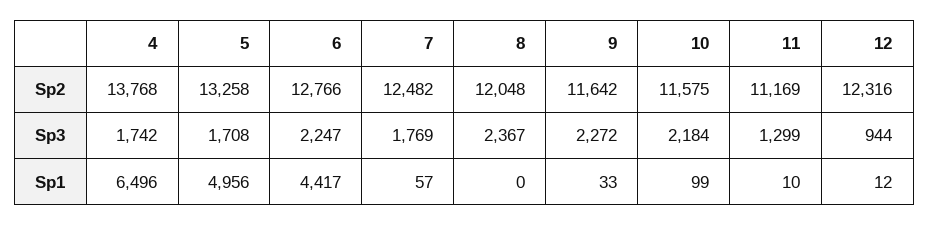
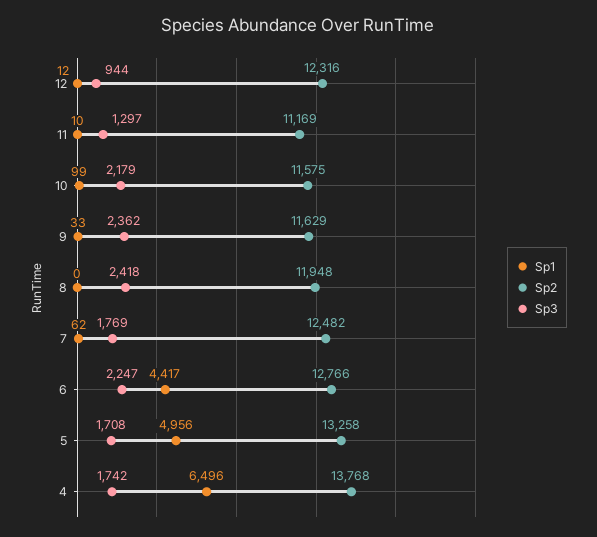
Sp2, 8: 12048 -> 11948
Sp2, 9: 11642 -> 11629
Sp3, 8: 2367 -> 2418
Sp3, 9: 2272 -> 2362
Sp3, 10: 2184 -> 2179
Sp3, 11: 1299 -> 1297
Sp1, 7: 57 -> 62

